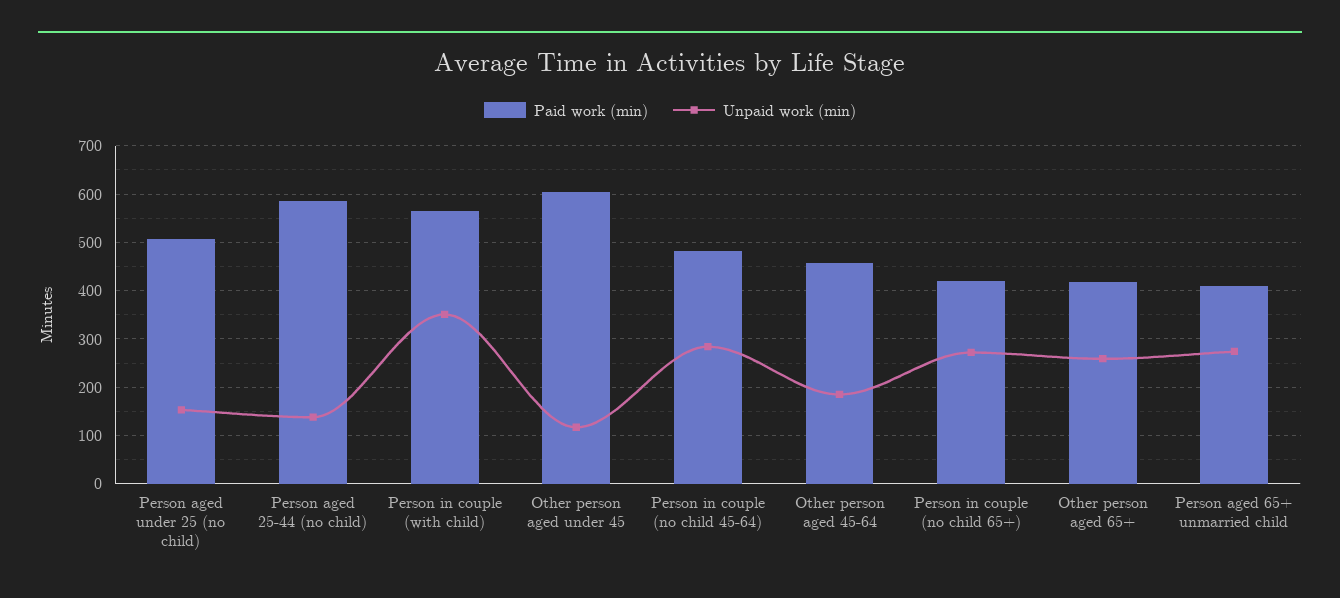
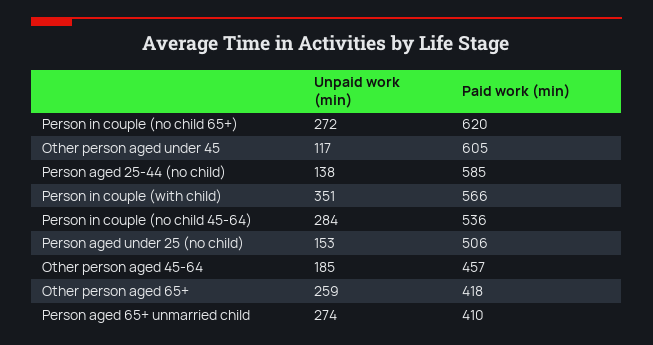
Paid work (min), Person in couple (no child 45-64): 480 -> 536
Paid work (min), Person in couple (no child 65+): 420 -> 620

